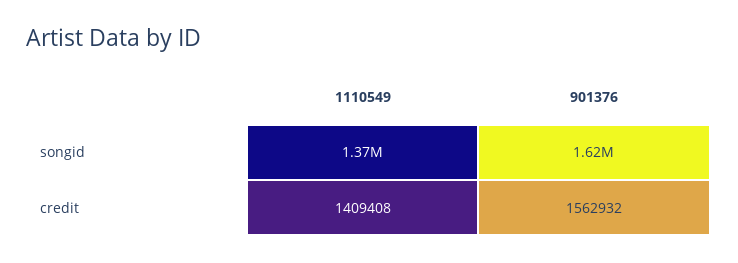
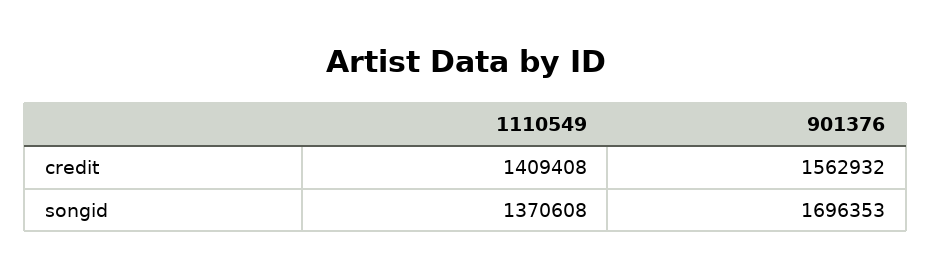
901376, songid: 1620000 -> 1696353

